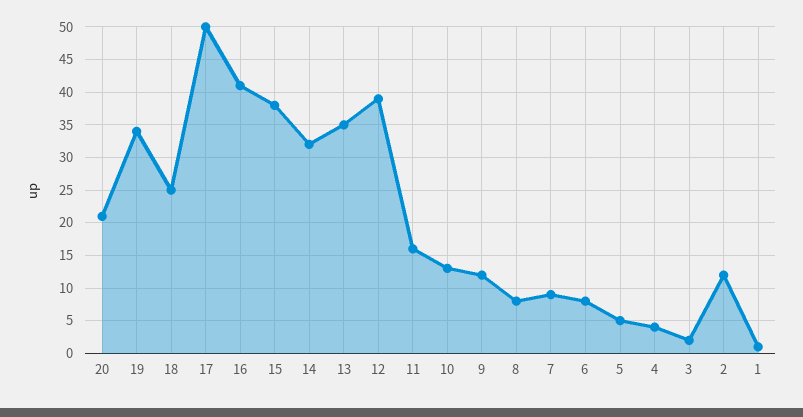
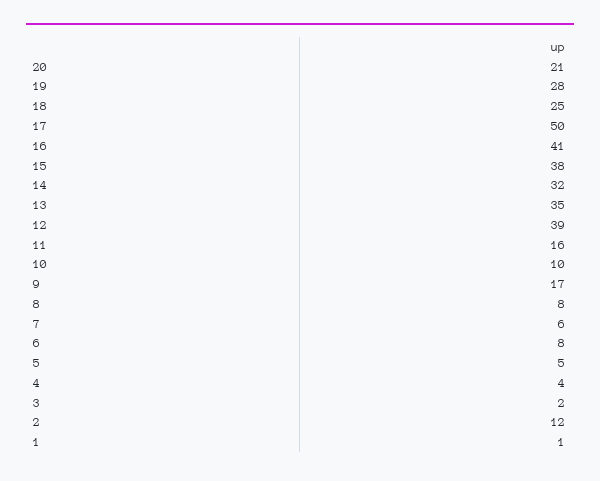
19: 34 -> 28
10: 13 -> 10
9: 12 -> 17
7: 9 -> 6

